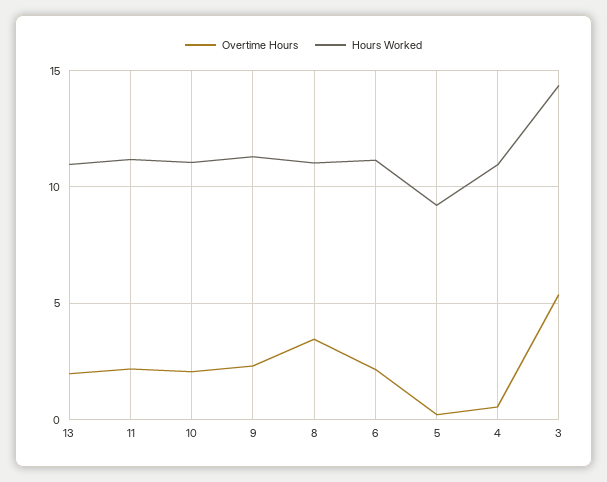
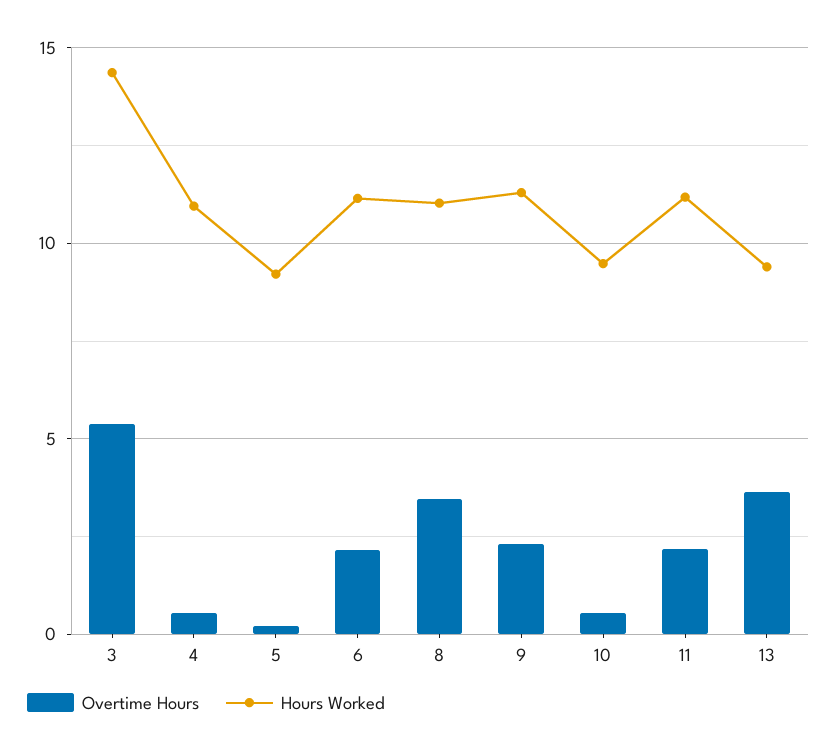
Overtime Hours, 13: 2 -> 3.5
Hours Worked, 13: 11 -> 9.5
Overtime Hours, 10: 2 -> 0.5
Hours Worked, 10: 11 -> 9.5

